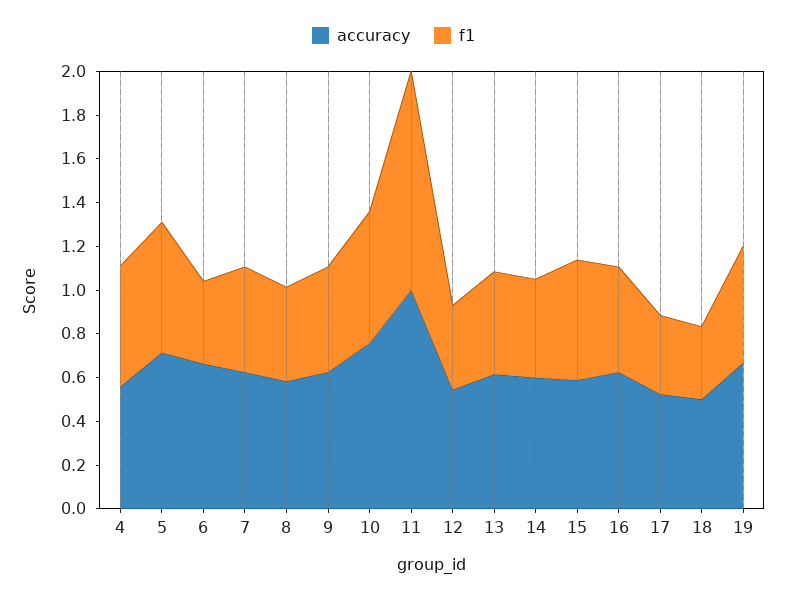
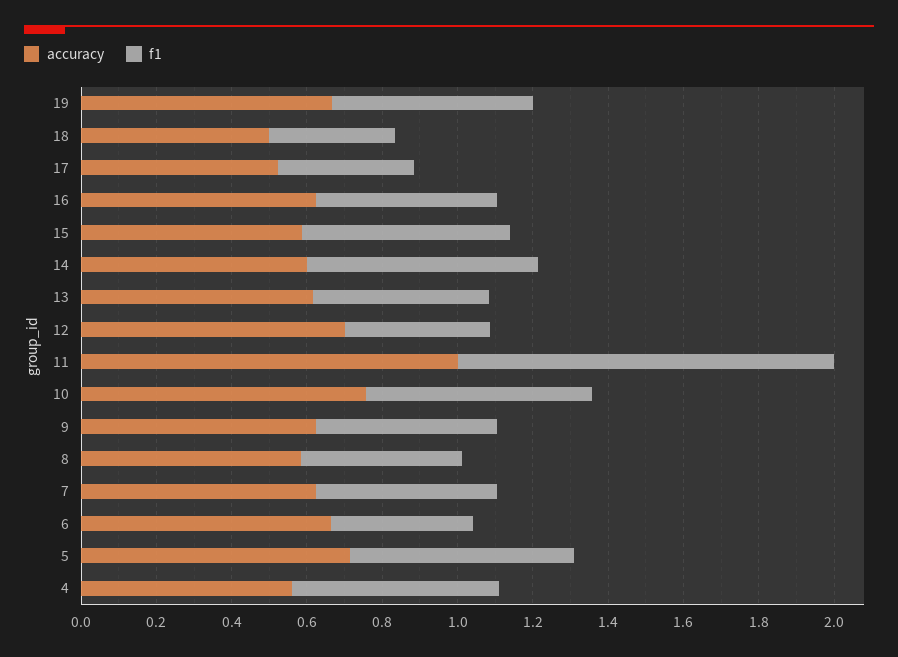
accuracy, 12: 0.55 -> 0.7
f1, 14: 0.45 -> 0.6

